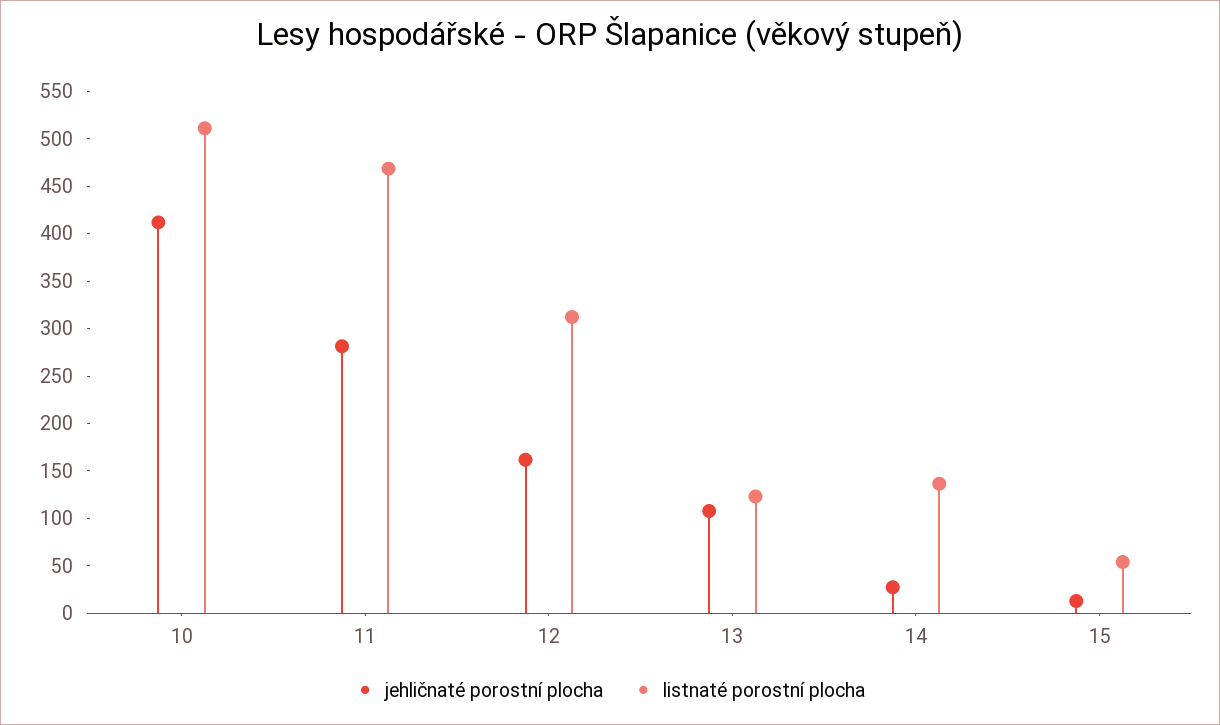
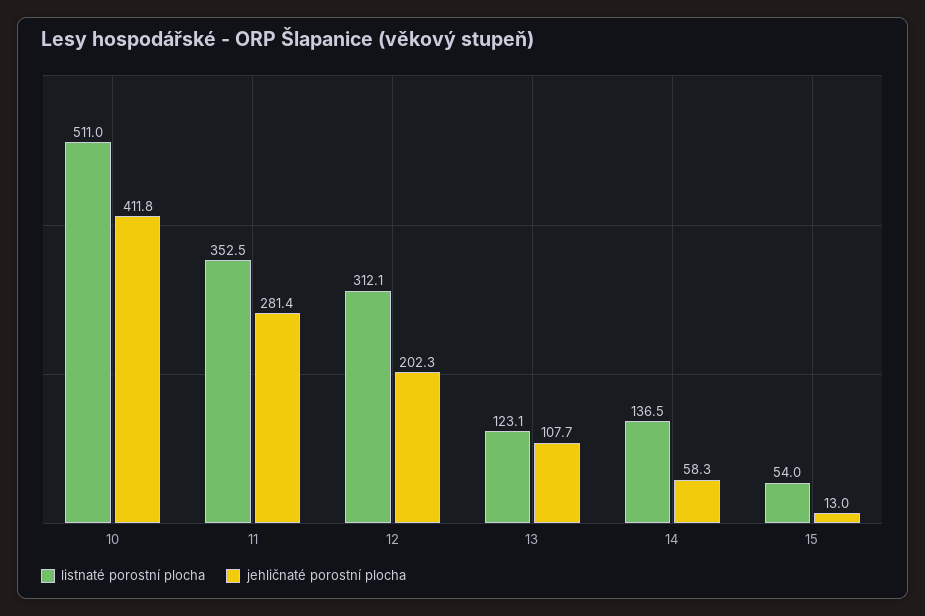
listnaté porostní plocha, 11: 470 -> 352.5
jehličnaté porostní plocha, 12: 160 -> 202.3
jehličnaté porostní plocha, 14: 30 -> 58.3

